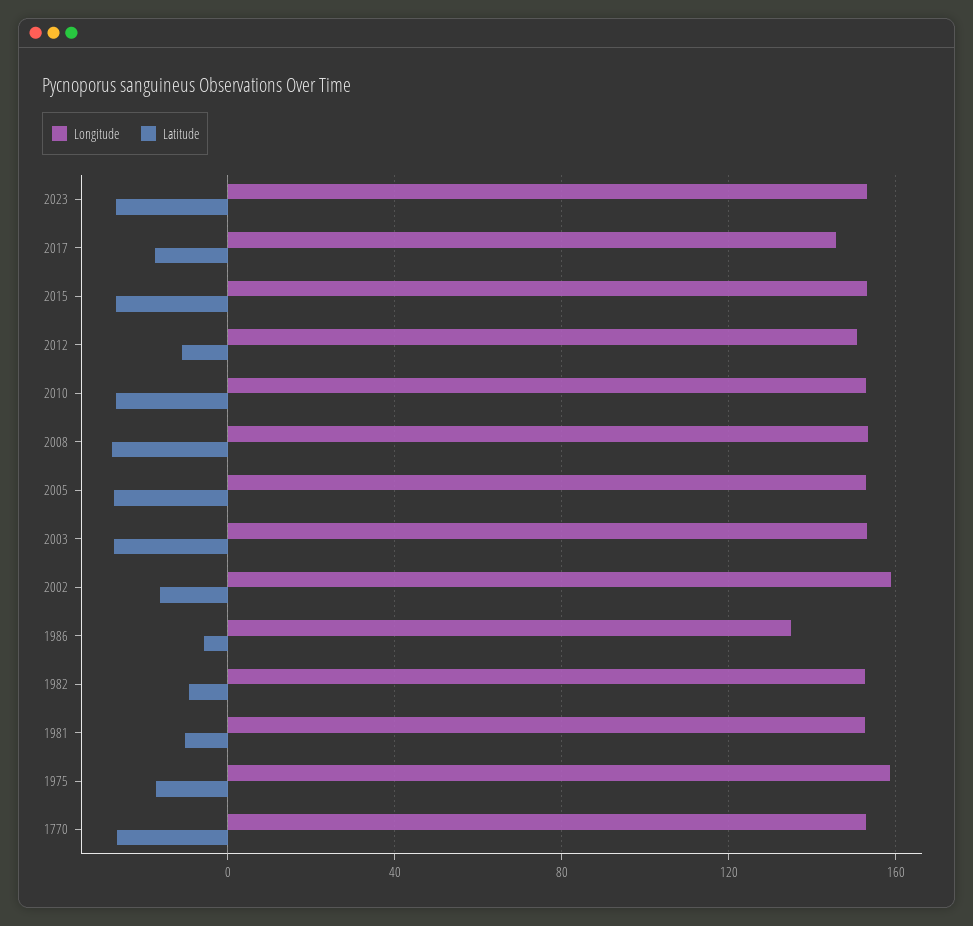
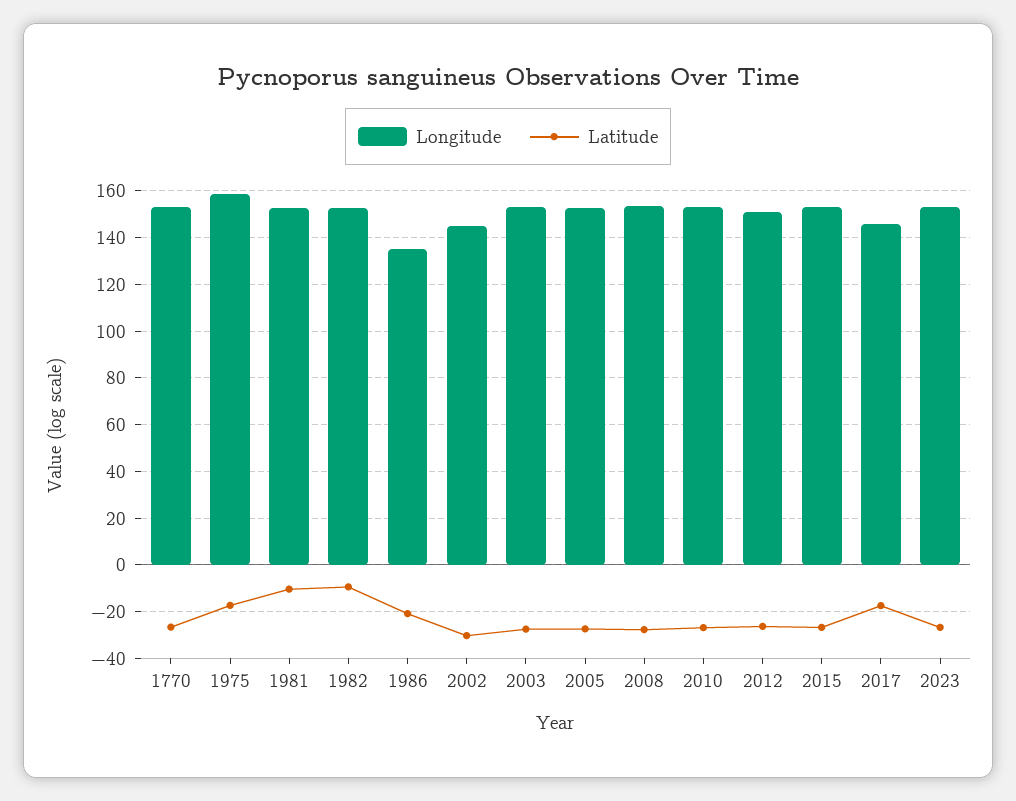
Latitude, 2012: -10 -> -25
Longitude, 2002: 160 -> 145
Latitude, 2002: -15 -> -30
Latitude, 1986: -5 -> -20

